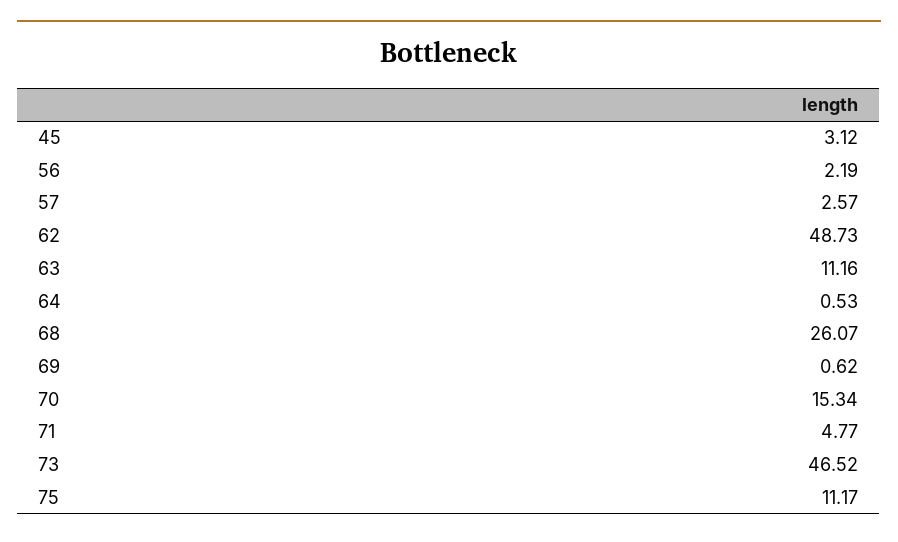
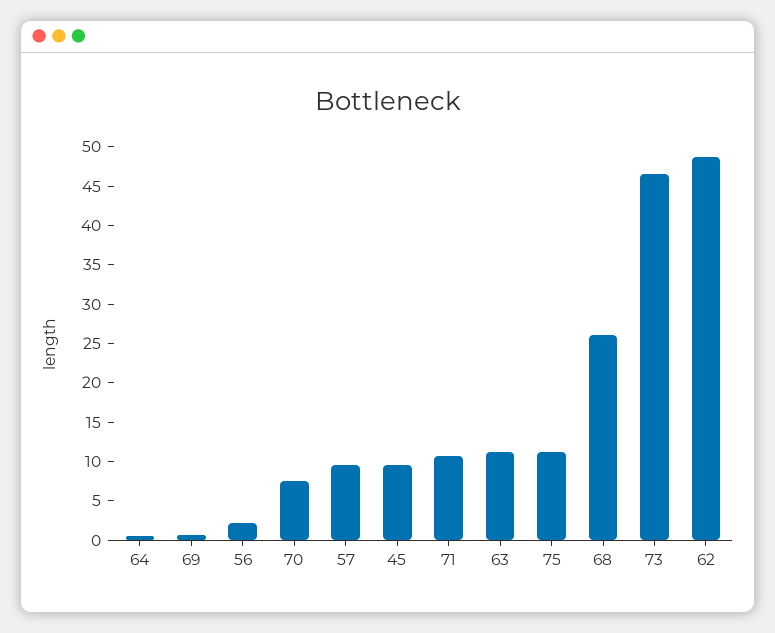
45: 3.12 -> 10
57: 2.57 -> 10
70: 15.34 -> 7.5
71: 4.77 -> 10

